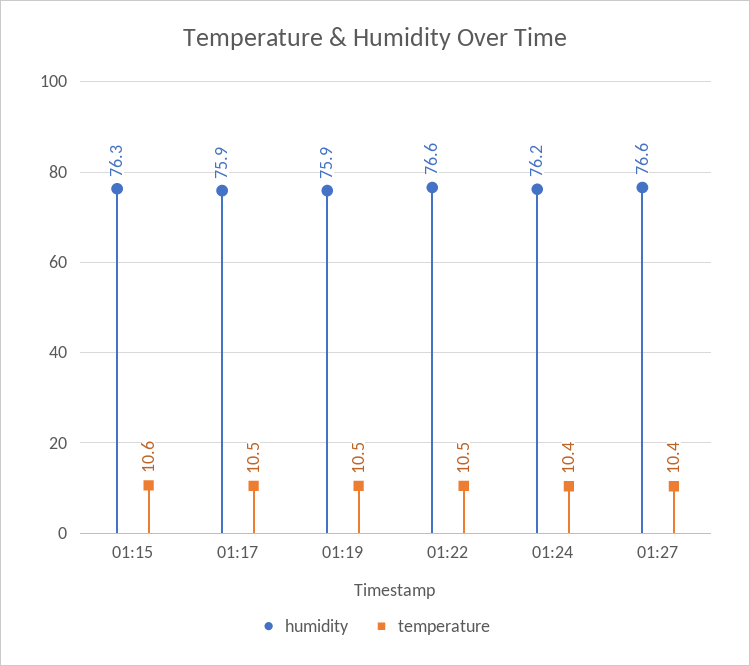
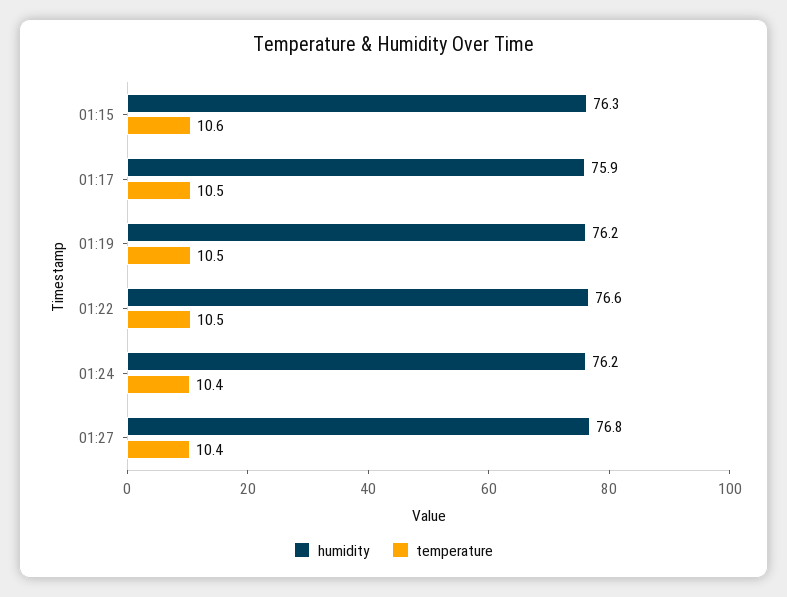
humidity, 01:19: 75.9 -> 76.2
humidity, 01:27: 76.6 -> 76.8

